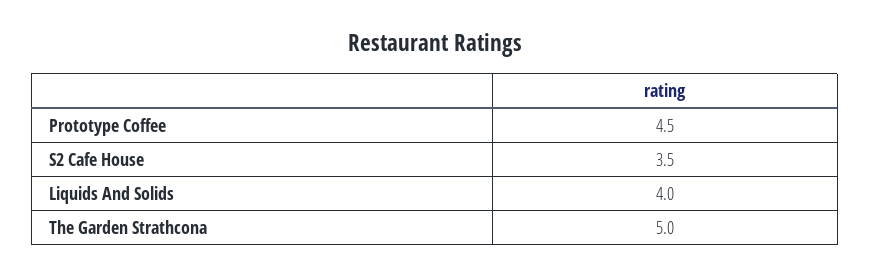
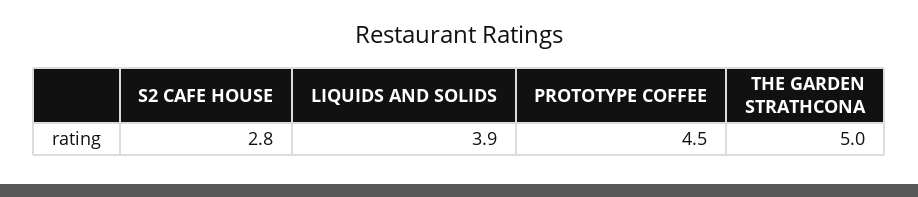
S2 Cafe House: 3.5 -> 2.8
Liquids And Solids: 4 -> 3.9

